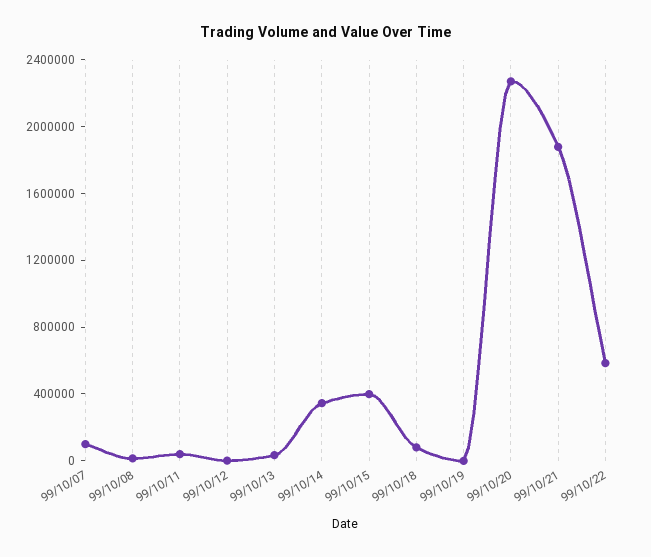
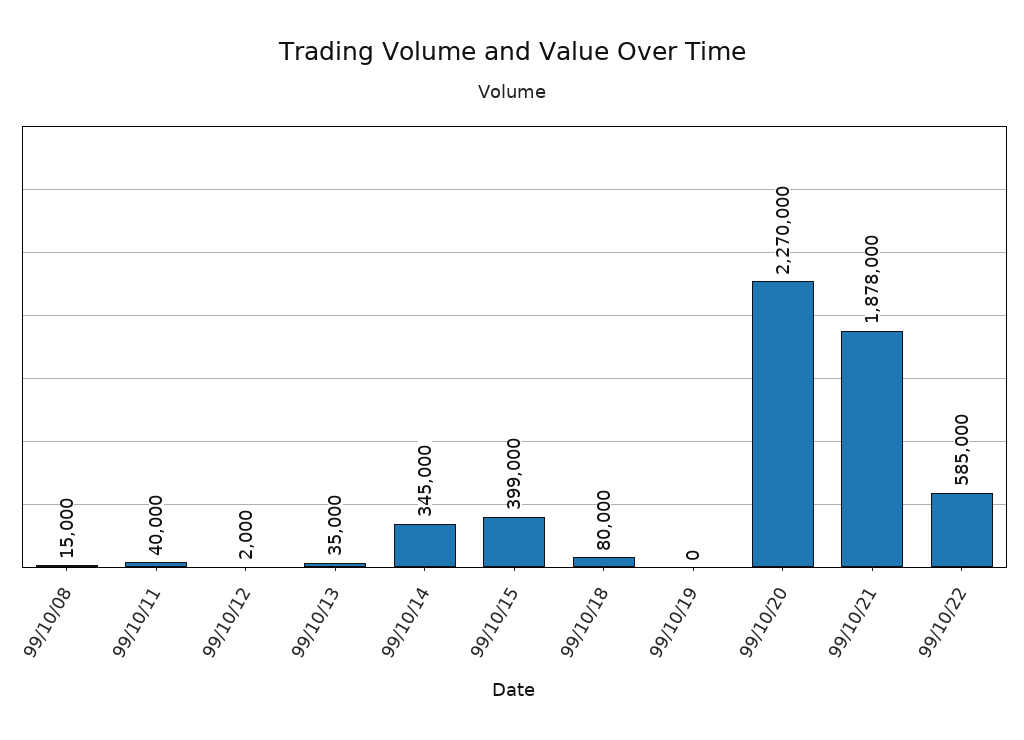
99/10/07: 100000 -> none

